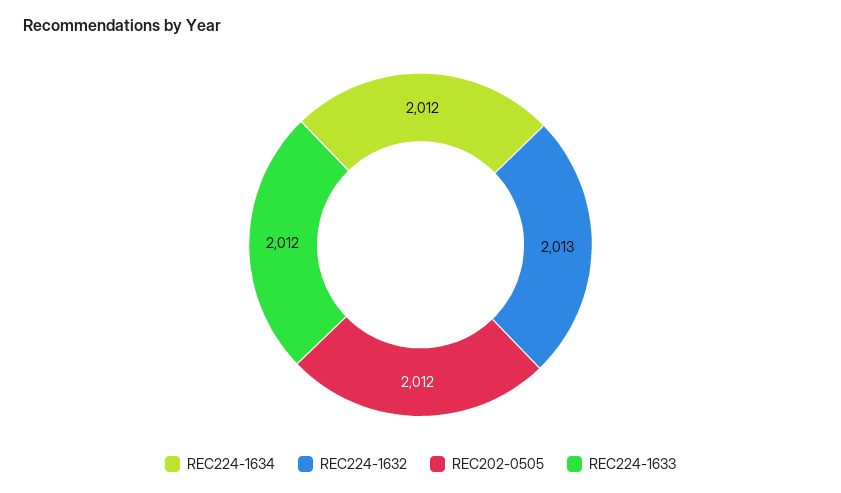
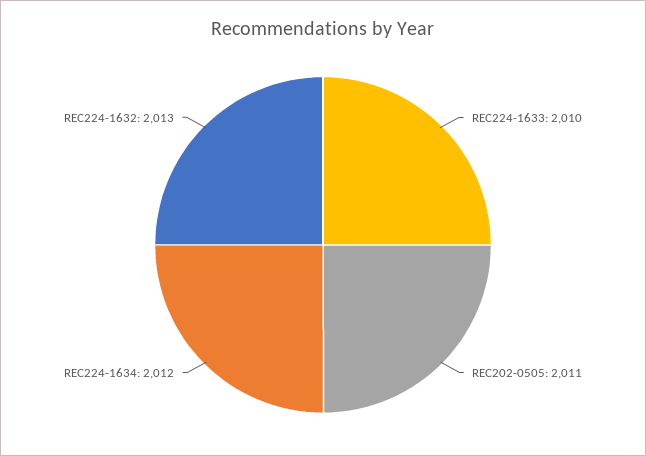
REC202-0505: 2012 -> 2011
REC224-1633: 2012 -> 2010

